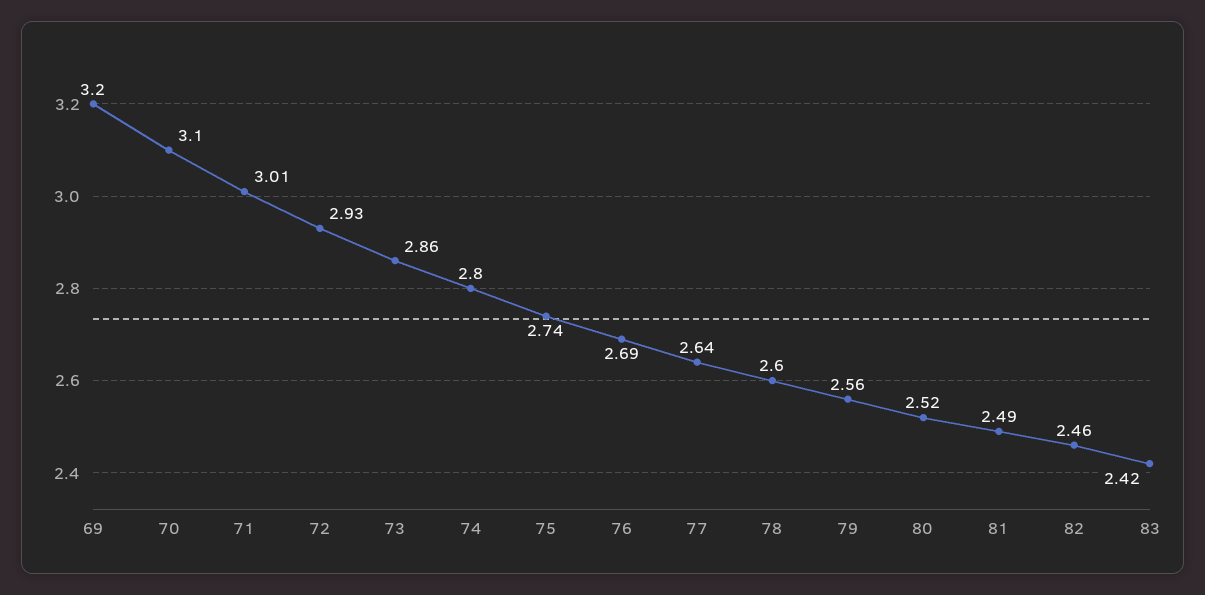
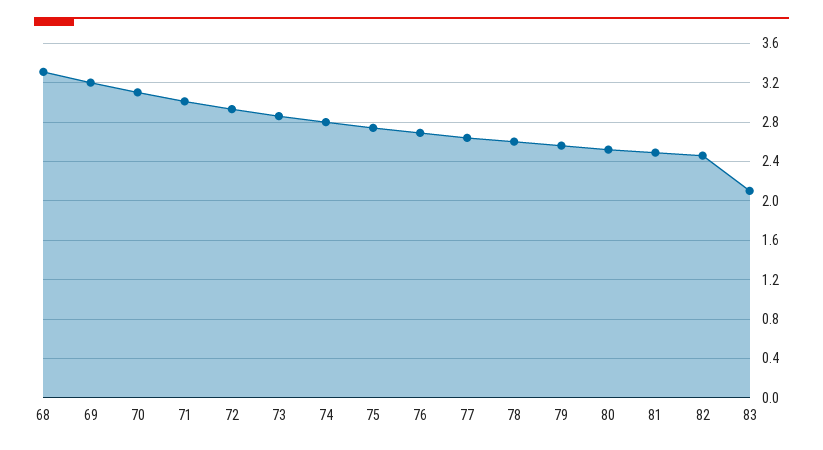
83: 2.42 -> 2.1
68: none -> 3.3

